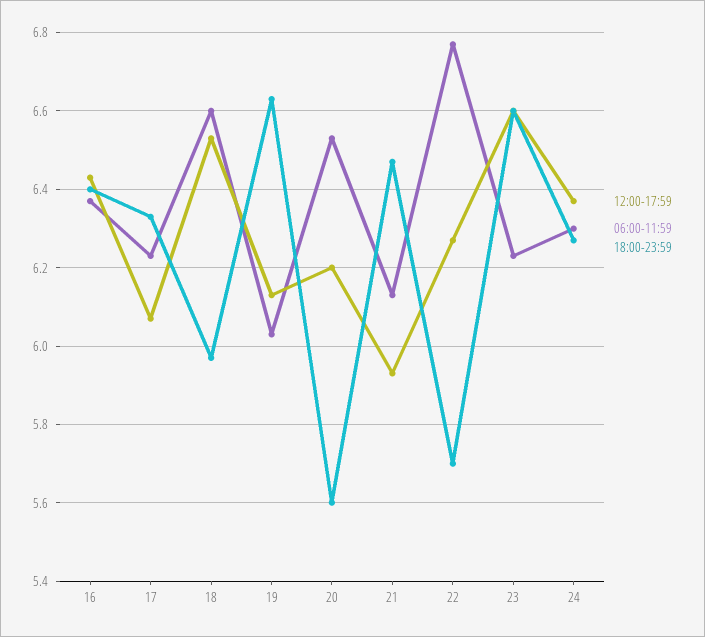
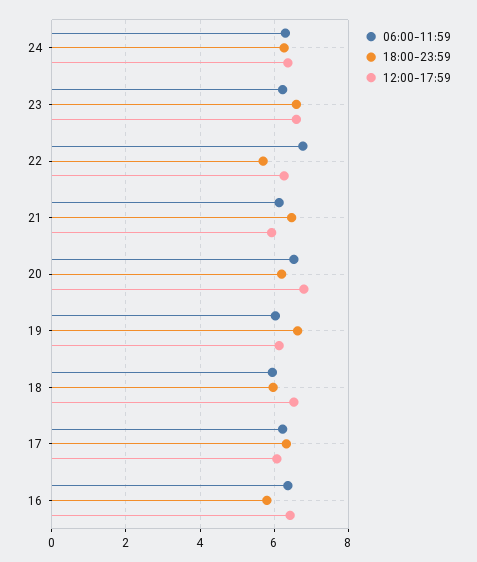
18:00-23:59, 16: 6.4 -> 5.8
06:00-11:59, 18: 6.6 -> 6
12:00-17:59, 20: 6.2 -> 6.8
18:00-23:59, 20: 5.6 -> 6.2

